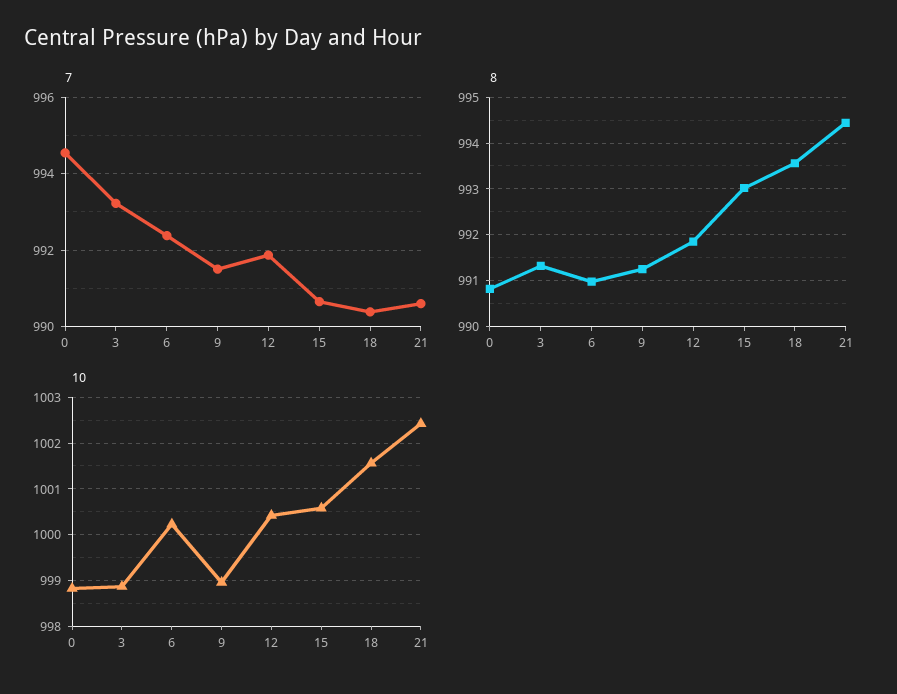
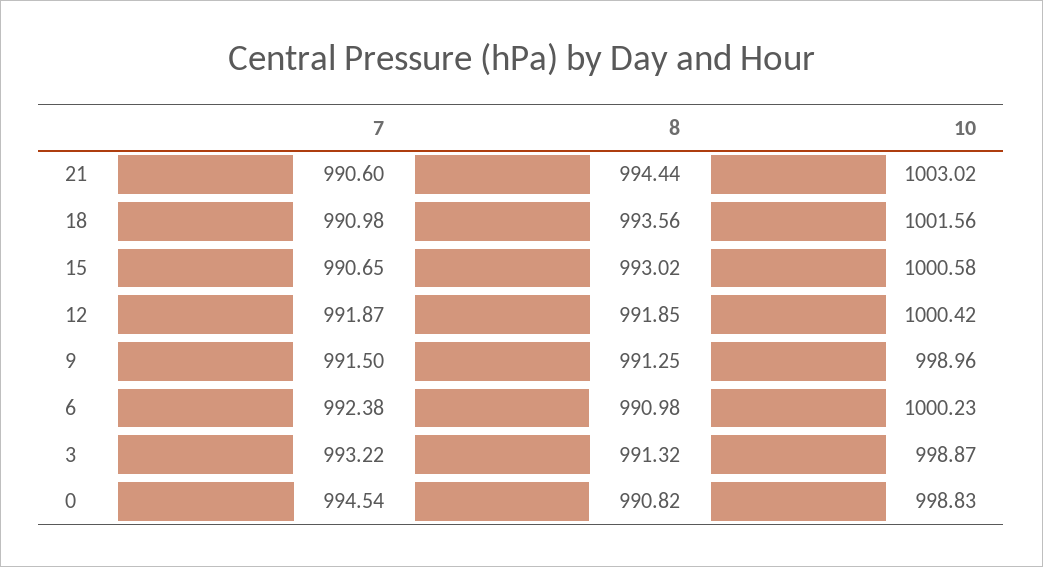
7, 18: 990.4 -> 990.98
10, 21: 1002.4 -> 1003.02

